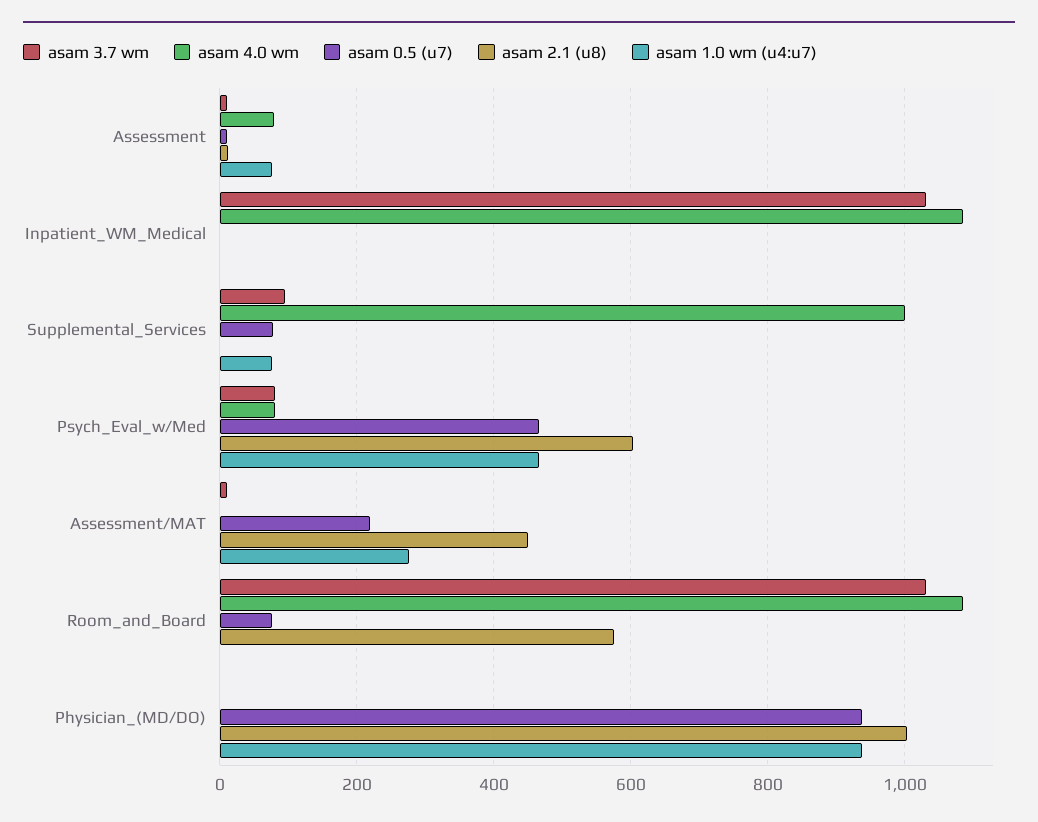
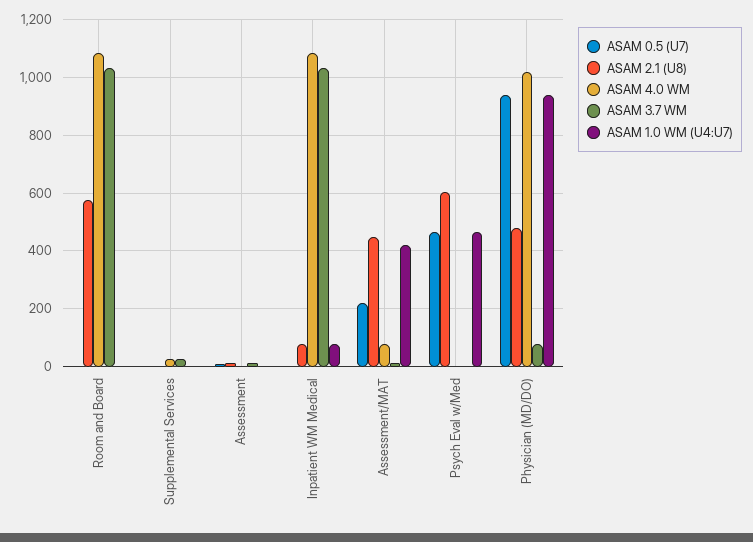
asam 4.0 wm, Assessment: 80 -> 0
asam 1.0 wm (u4:u7), Assessment: 80 -> 0
asam 2.1 (u8), Inpatient_WM_Medical: 0 -> 75
asam 1.0 wm (u4:u7), Inpatient_WM_Medical: 0 -> 75
asam 3.7 wm, Supplemental_Services: 100 -> 25
asam 4.0 wm, Supplemental_Services: 1000 -> 25
asam 0.5 (u7), Supplemental_Services: 80 -> 0
asam 1.0 wm (u4:u7), Supplemental_Services: 80 -> 0
asam 3.7 wm, Psych_Eval_w/Med: 80 -> 0
asam 4.0 wm, Psych_Eval_w/Med: 80 -> 0
asam 4.0 wm, Assessment/MAT: 0 -> 75
asam 1.0 wm (u4:u7), Assessment/MAT: 280 -> 425
asam 0.5 (u7), Room_and_Board: 80 -> 0
asam 3.7 wm, Physician_(MD/DO): 0 -> 75
asam 4.0 wm, Physician_(MD/DO): 0 -> 1025
asam 2.1 (u8), Physician_(MD/DO): 1000 -> 475

